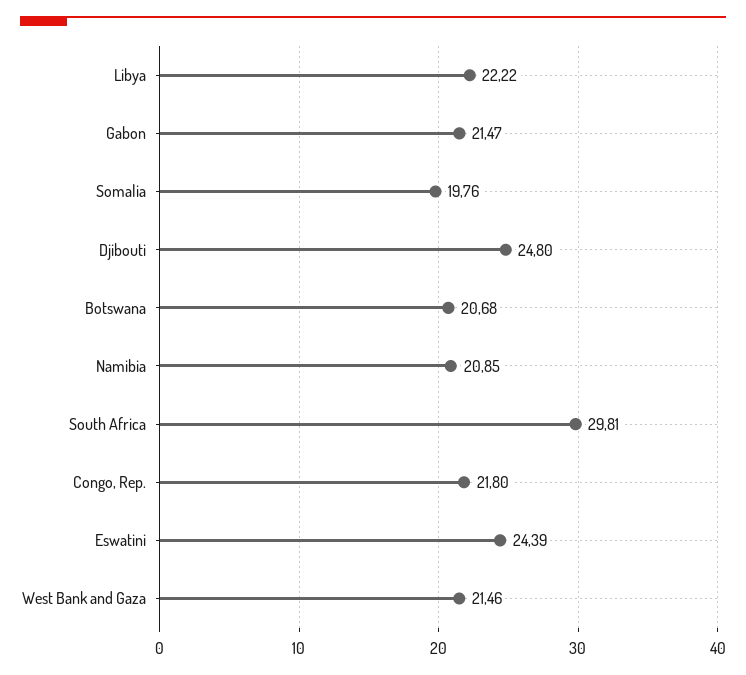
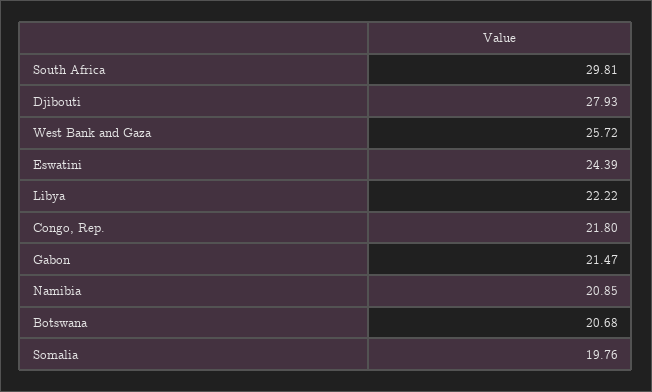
Djibouti: 24.8 -> 27.93
West Bank and Gaza: 21.46 -> 25.72

